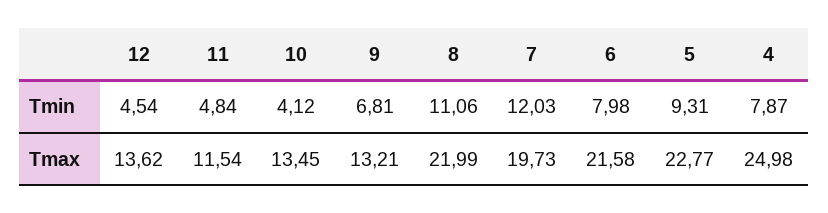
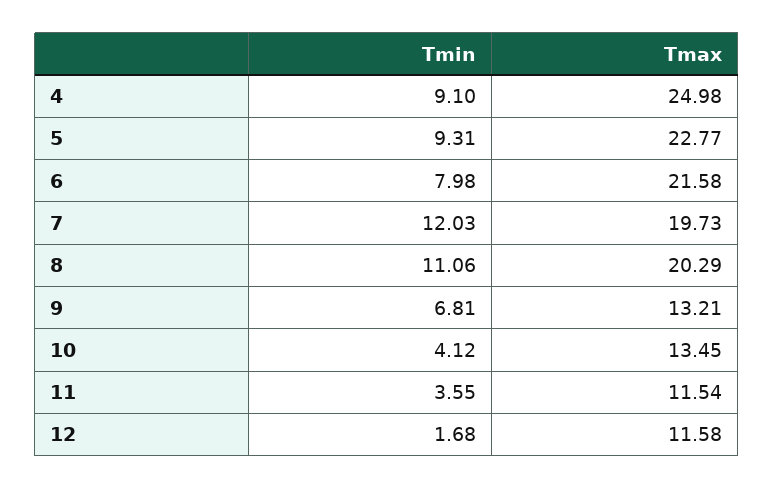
12, Tmin: 4.54 -> 1.68
11, Tmin: 4.84 -> 3.55
4, Tmin: 7.87 -> 9.1
12, Tmax: 13.62 -> 11.58
8, Tmax: 21.99 -> 20.29

